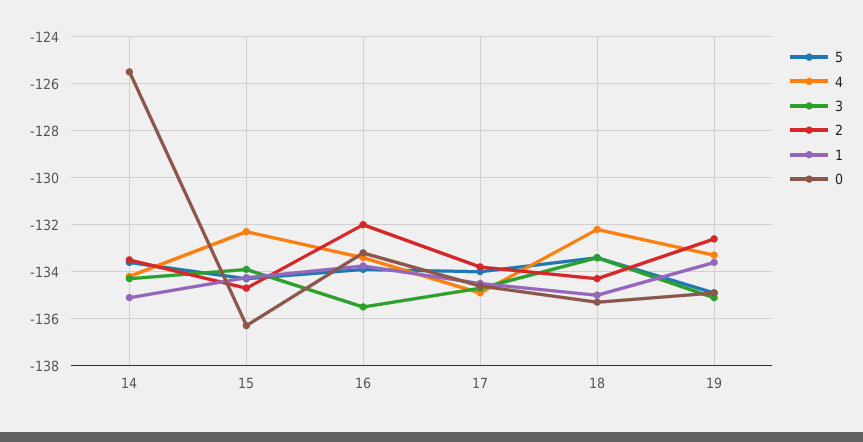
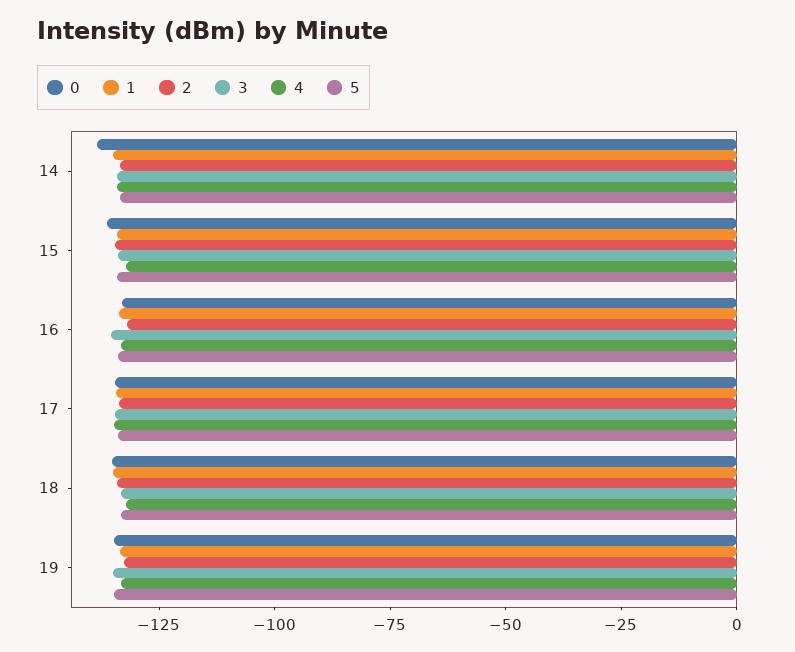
0, 14: -125.5 -> -140

